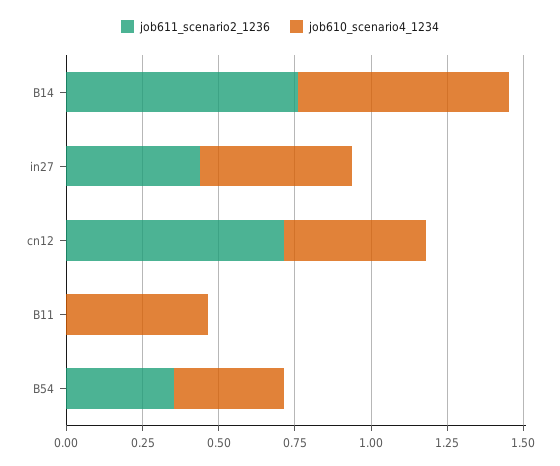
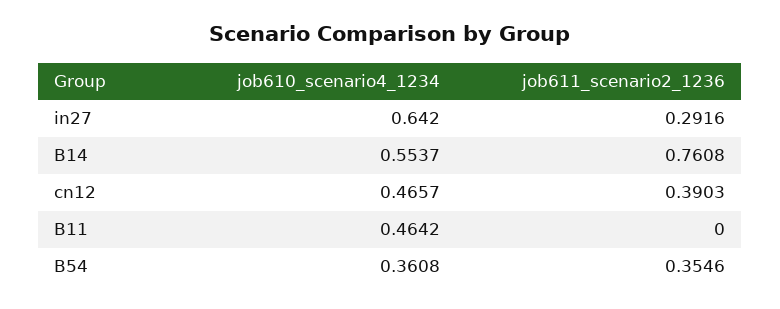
job610_scenario4_1234, B14: 0.7 -> 0.5537
job611_scenario2_1236, in27: 0.45 -> 0.2916
job610_scenario4_1234, in27: 0.5 -> 0.642
job611_scenario2_1236, cn12: 0.7 -> 0.3903

